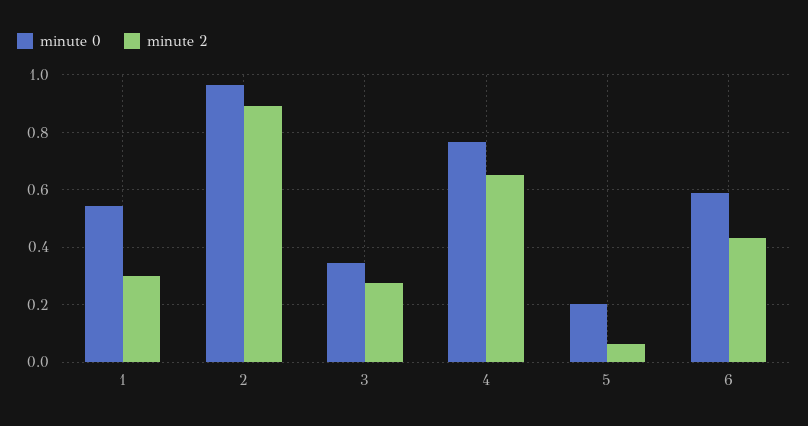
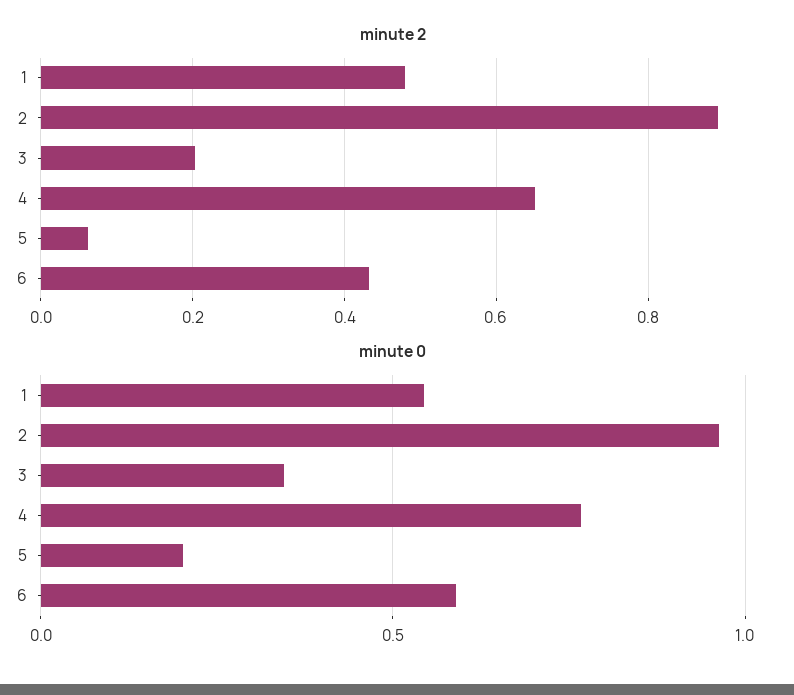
minute 2, 1: 0.3 -> 0.48
minute 2, 3: 0.275 -> 0.2

